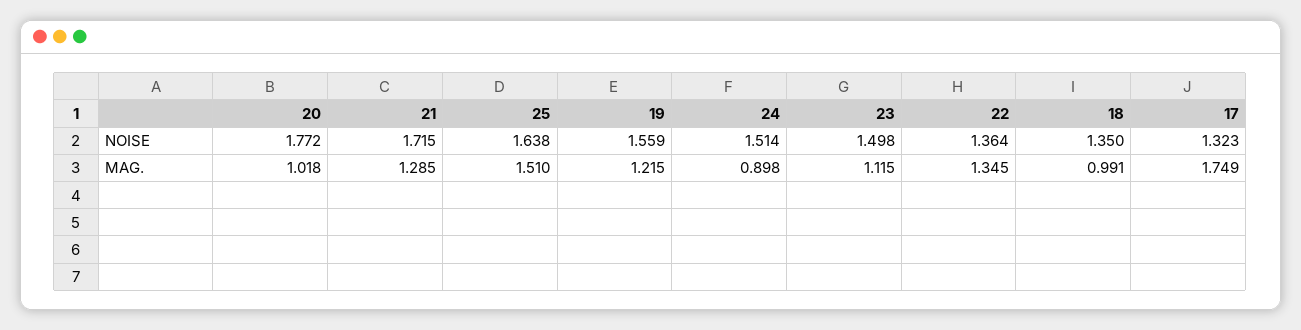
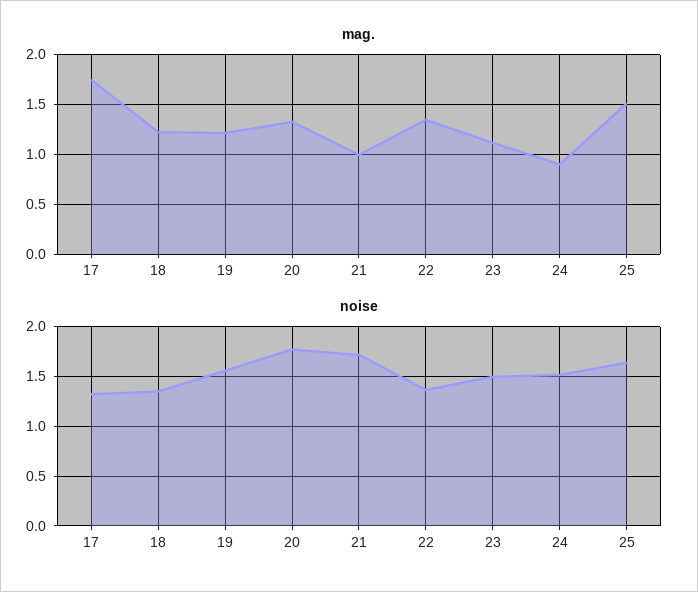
MAG., 20: 1.018 -> 1.3
MAG., 21: 1.285 -> 1
MAG., 18: 0.991 -> 1.2

